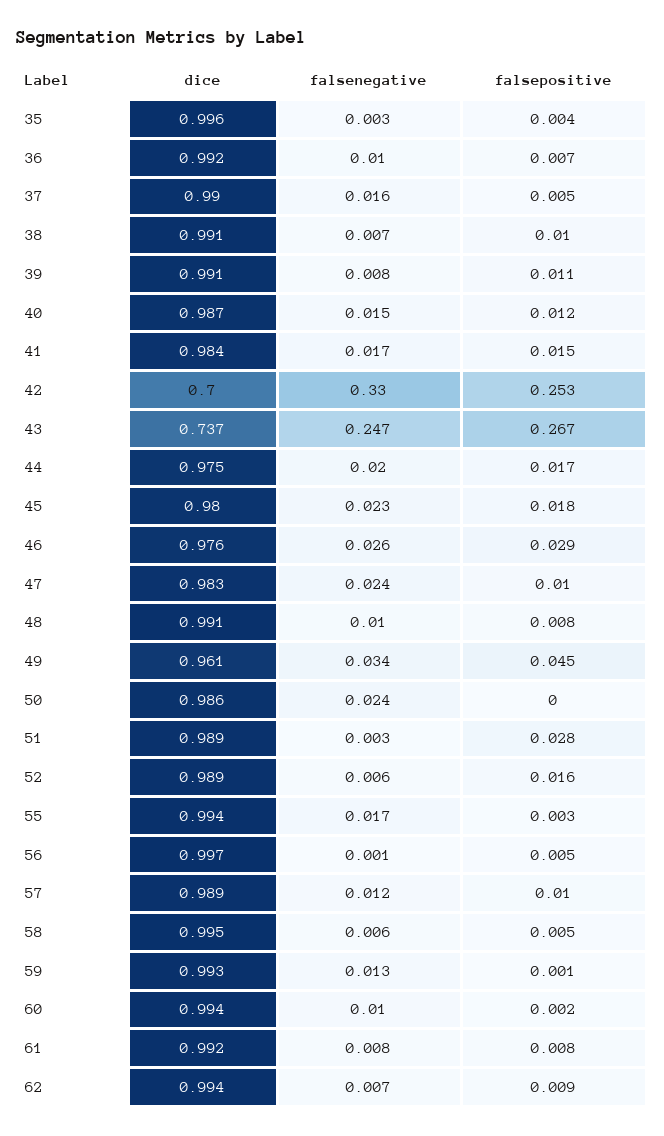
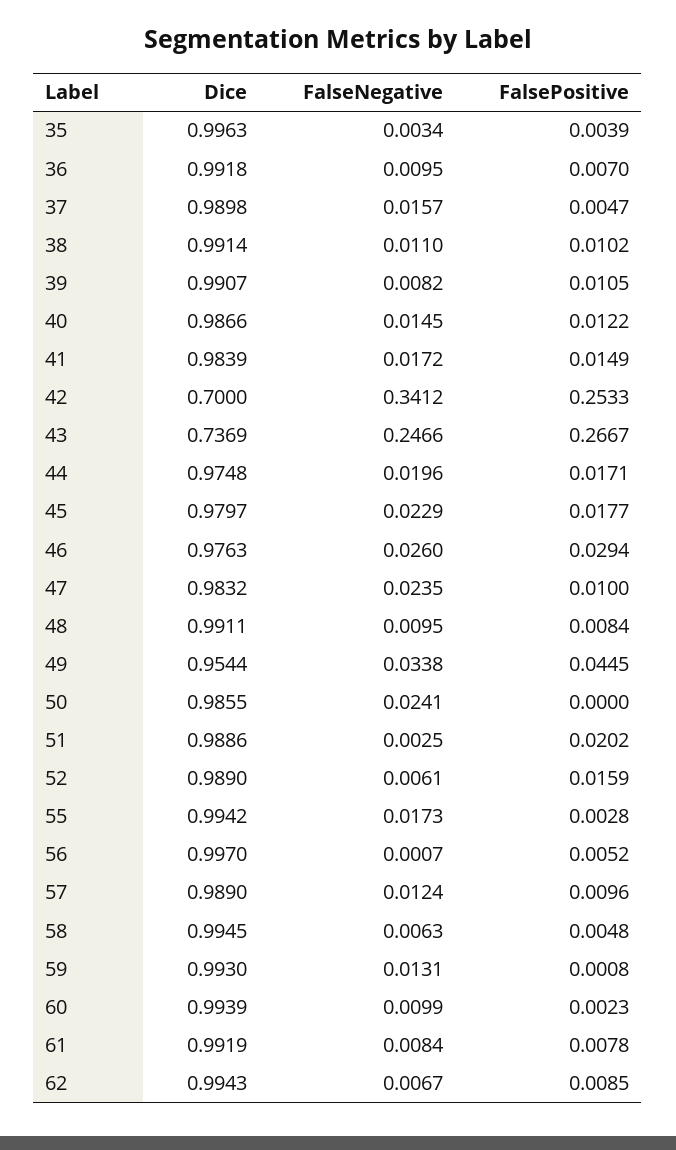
falsenegative, 38: 0.007 -> 0.011
falsenegative, 42: 0.33 -> 0.3412
dice, 49: 0.961 -> 0.9544
falsepositive, 51: 0.028 -> 0.0202

